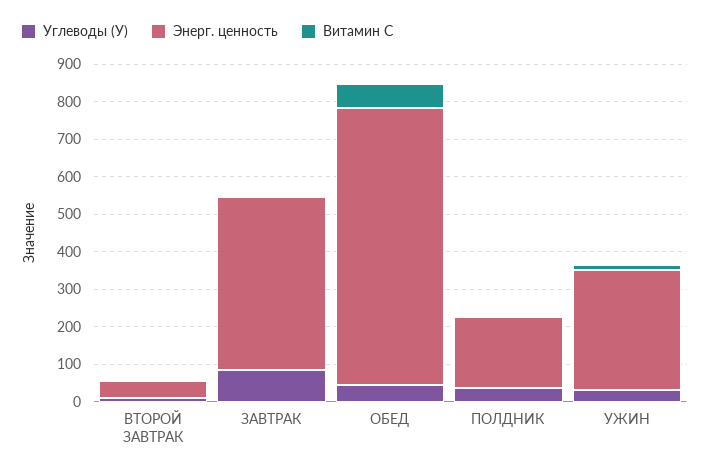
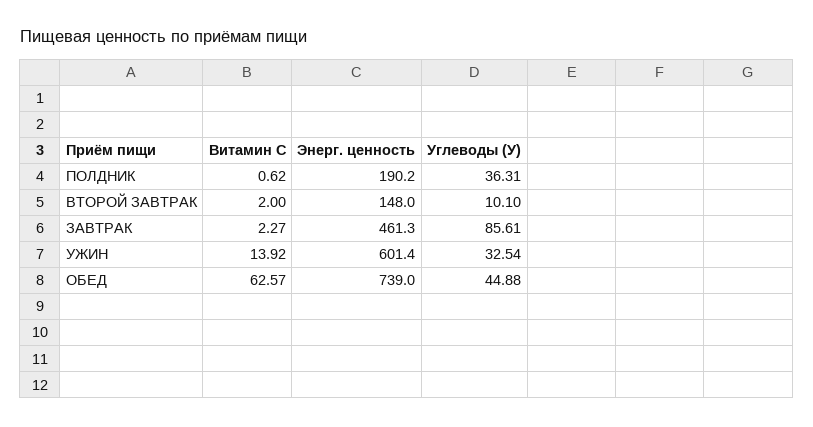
Энерг. ценность, ВТОРОЙ ЗАВТРАК: 50 -> 148
Энерг. ценность, УЖИН: 325 -> 601.4

